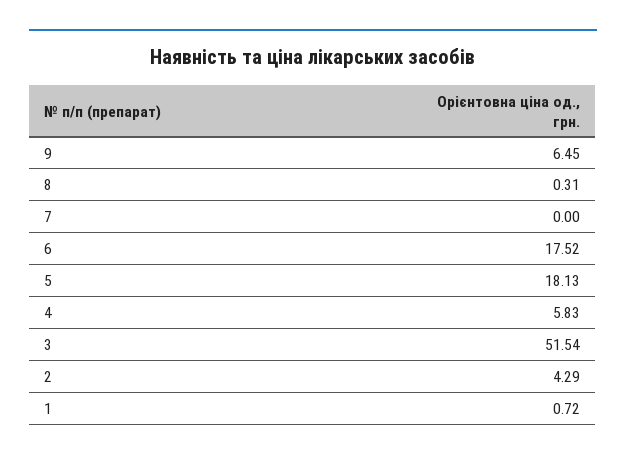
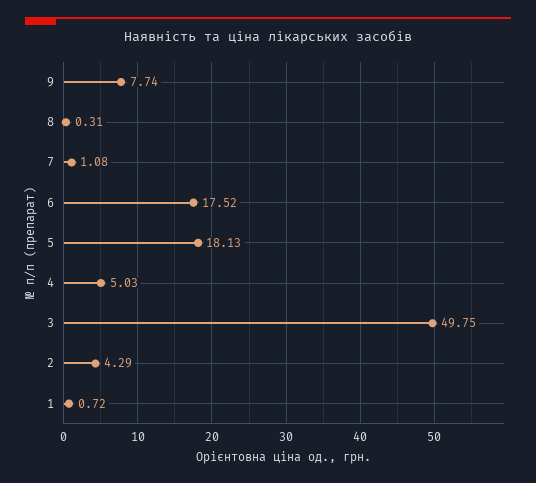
9: 6.45 -> 7.74
7: 0 -> 1.08
4: 5.83 -> 5.03
3: 51.54 -> 49.75

